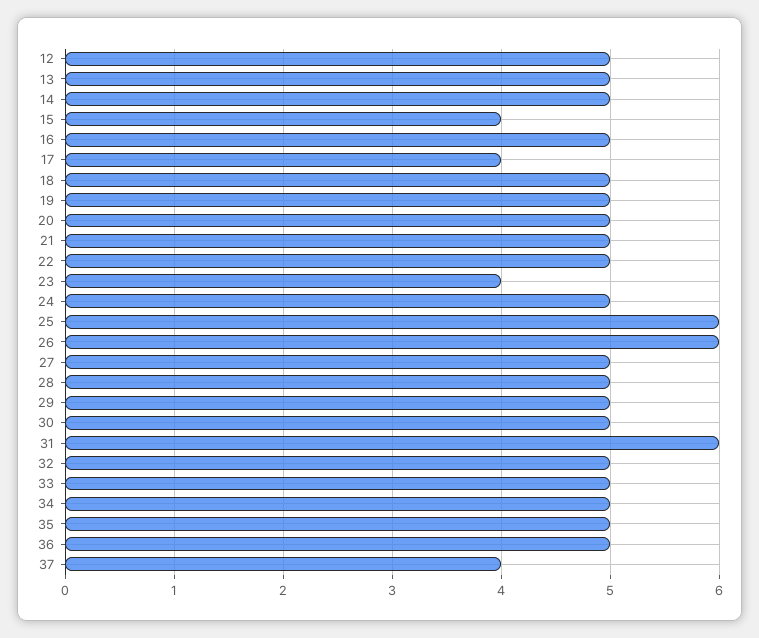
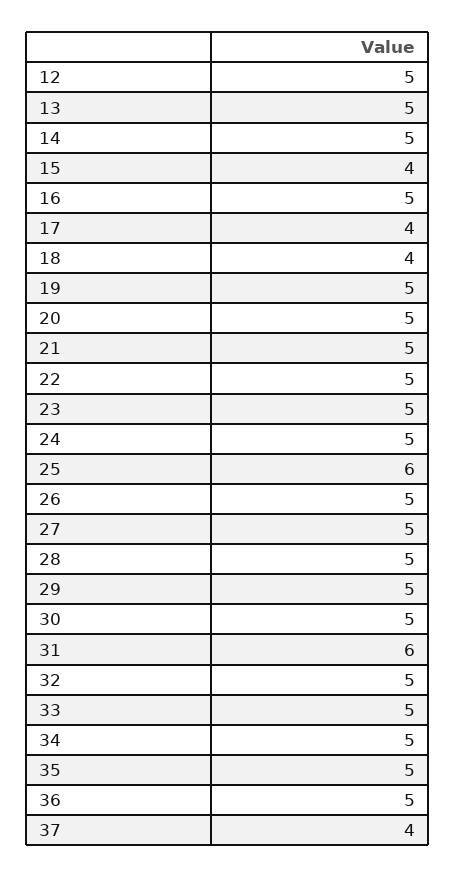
18: 5 -> 4
23: 4 -> 5
26: 6 -> 5

